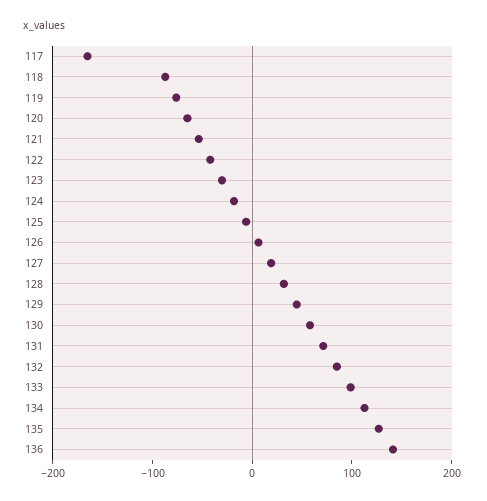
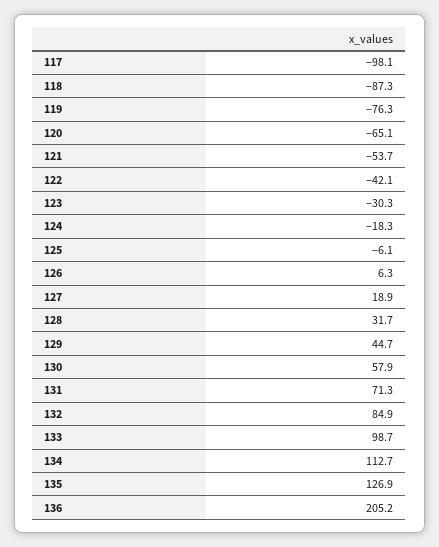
117: -160 -> -98.1
136: 140 -> 205.2

